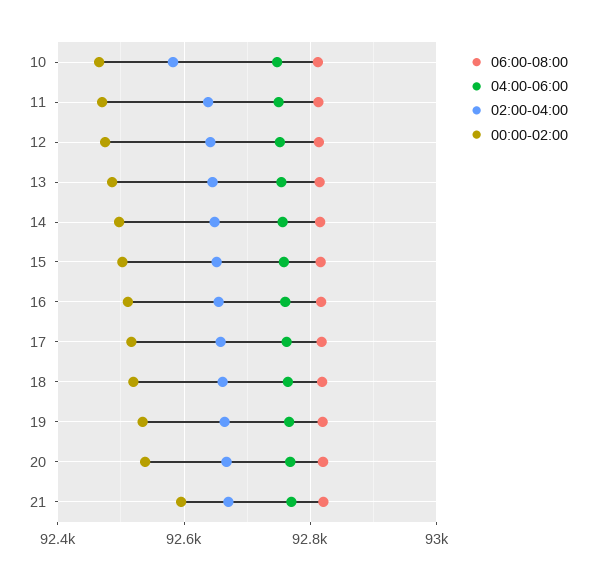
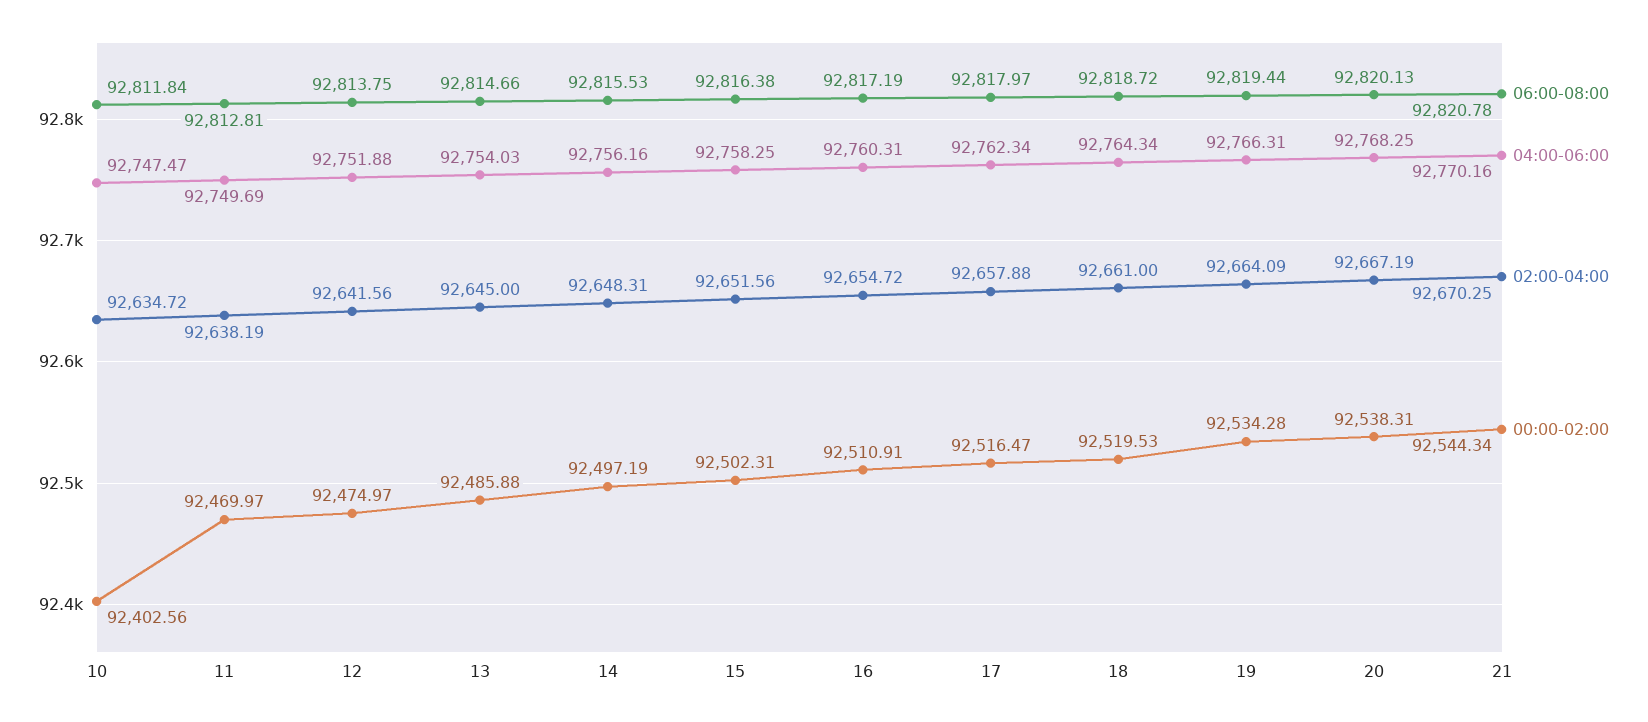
02:00-04:00, 10: 92580 -> 92634.72
00:00-02:00, 10: 92460 -> 92402.56
00:00-02:00, 21: 92600 -> 92544.34

